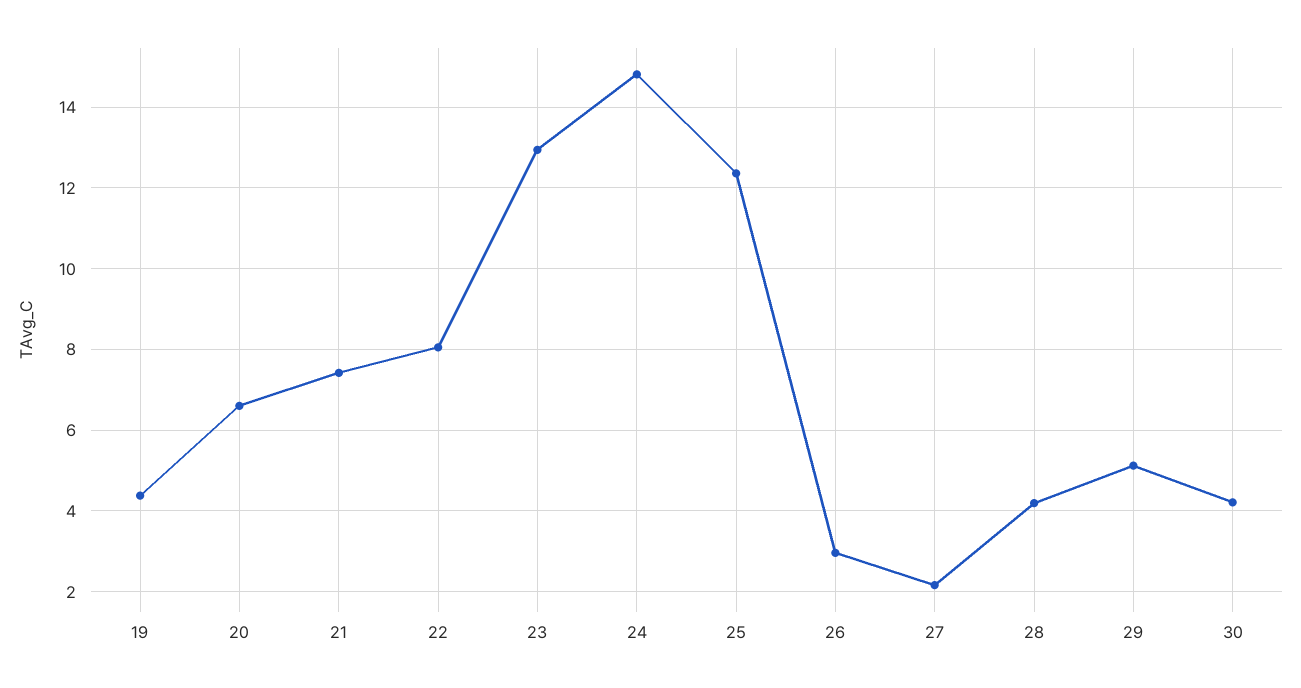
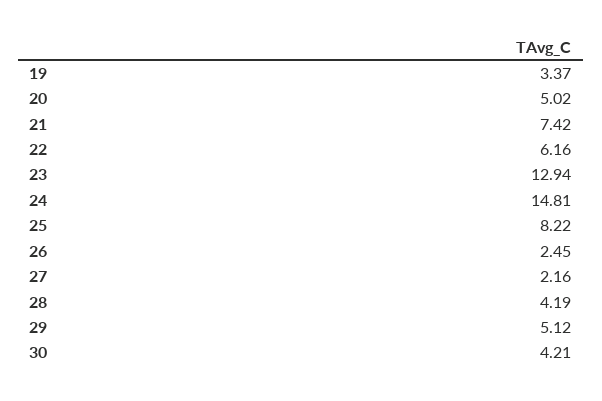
19: 4.4 -> 3.37
20: 6.6 -> 5.02
22: 8 -> 6.16
25: 12.4 -> 8.22
26: 3 -> 2.45

